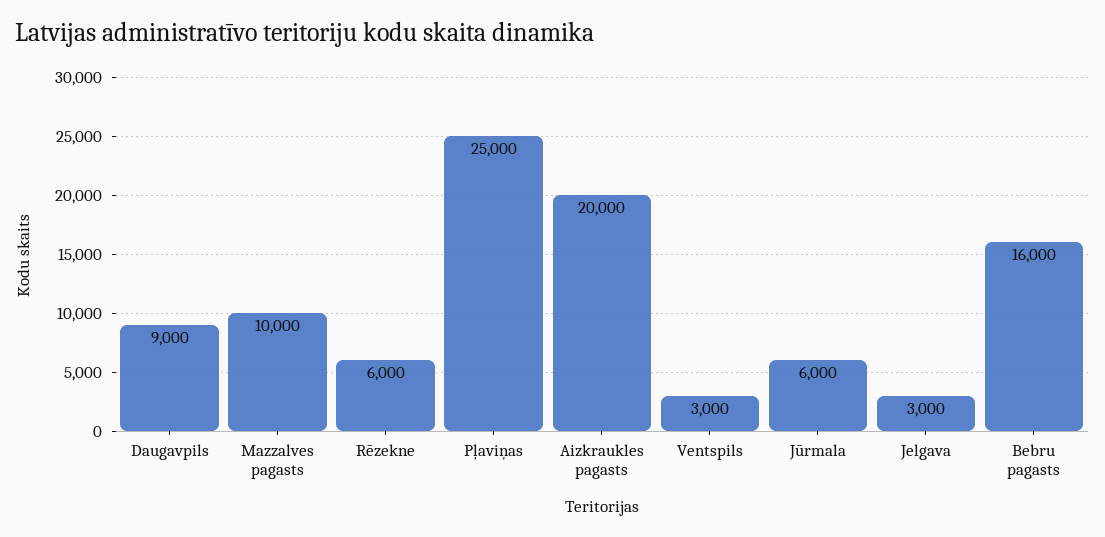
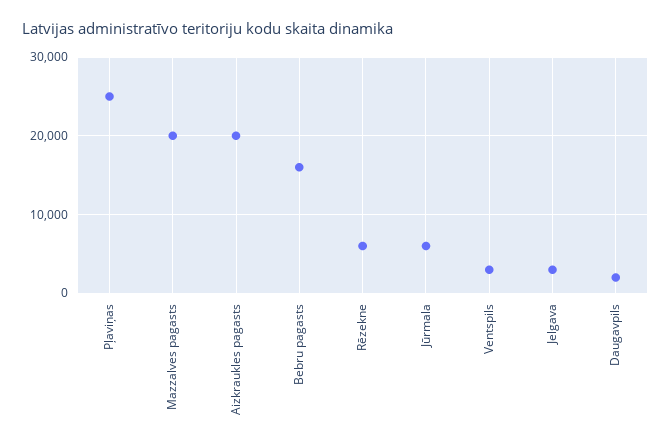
Daugavpils: 9000 -> 2000
Mazzalves pagasts: 10000 -> 20000

